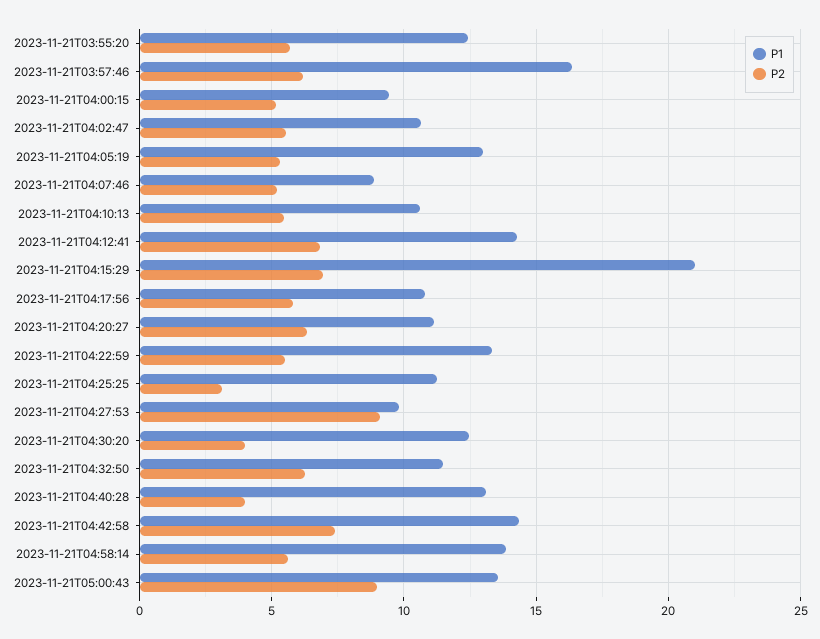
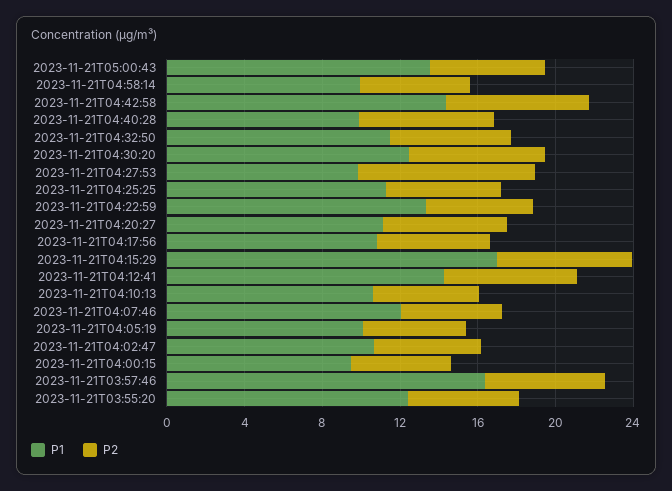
P1, 2023-11-21T04:05:19: 13 -> 10
P1, 2023-11-21T04:07:46: 9 -> 12
P1, 2023-11-21T04:15:29: 21 -> 17
P2, 2023-11-21T04:25:25: 3 -> 6
P2, 2023-11-21T04:30:20: 4 -> 7
P1, 2023-11-21T04:40:28: 13 -> 10
P2, 2023-11-21T04:40:28: 4 -> 7
P1, 2023-11-21T04:58:14: 14 -> 10
P2, 2023-11-21T05:00:43: 9 -> 6

